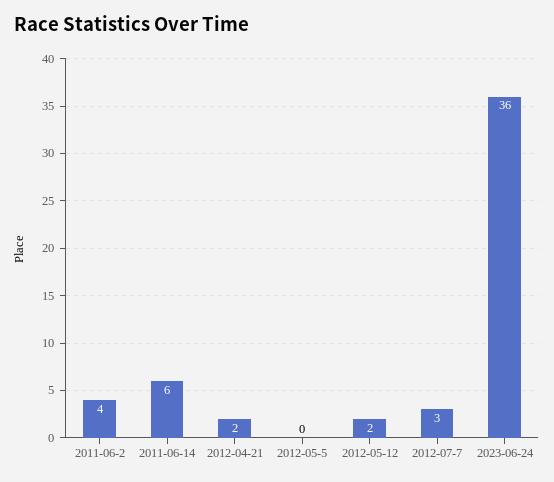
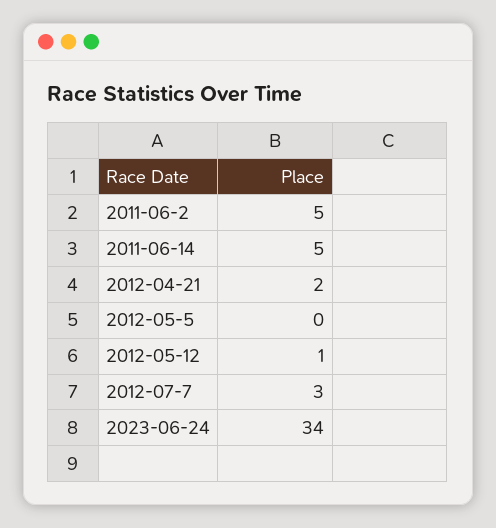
2011-06-2: 4 -> 5
2011-06-14: 6 -> 5
2012-05-12: 2 -> 1
2023-06-24: 36 -> 34

